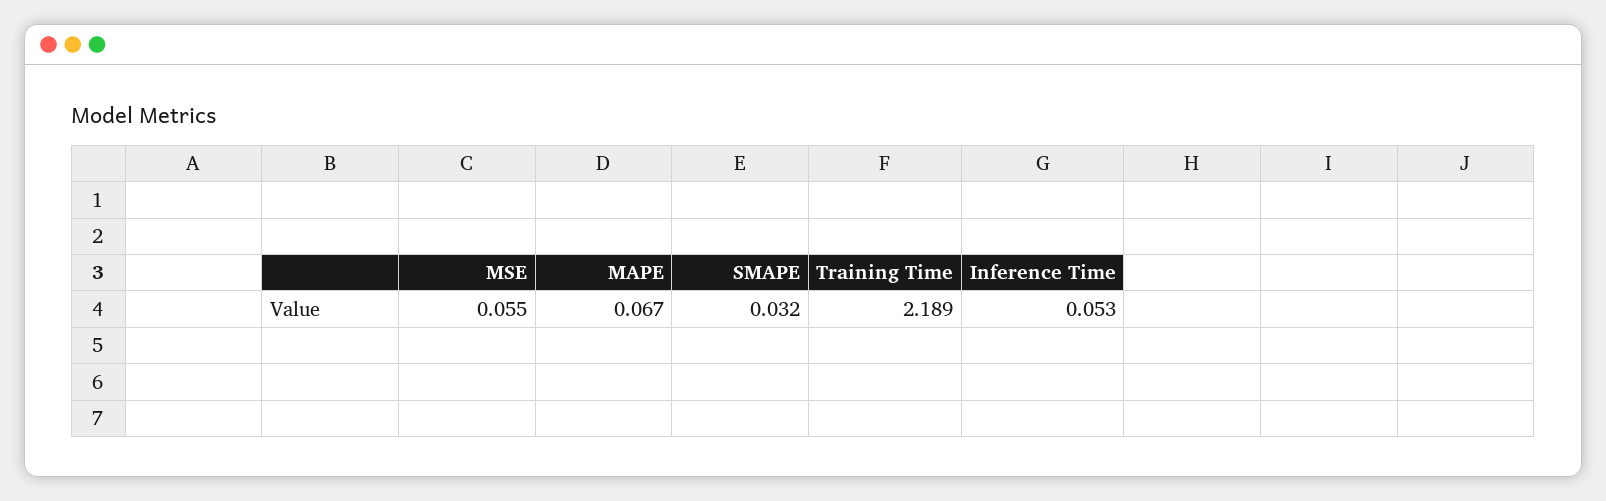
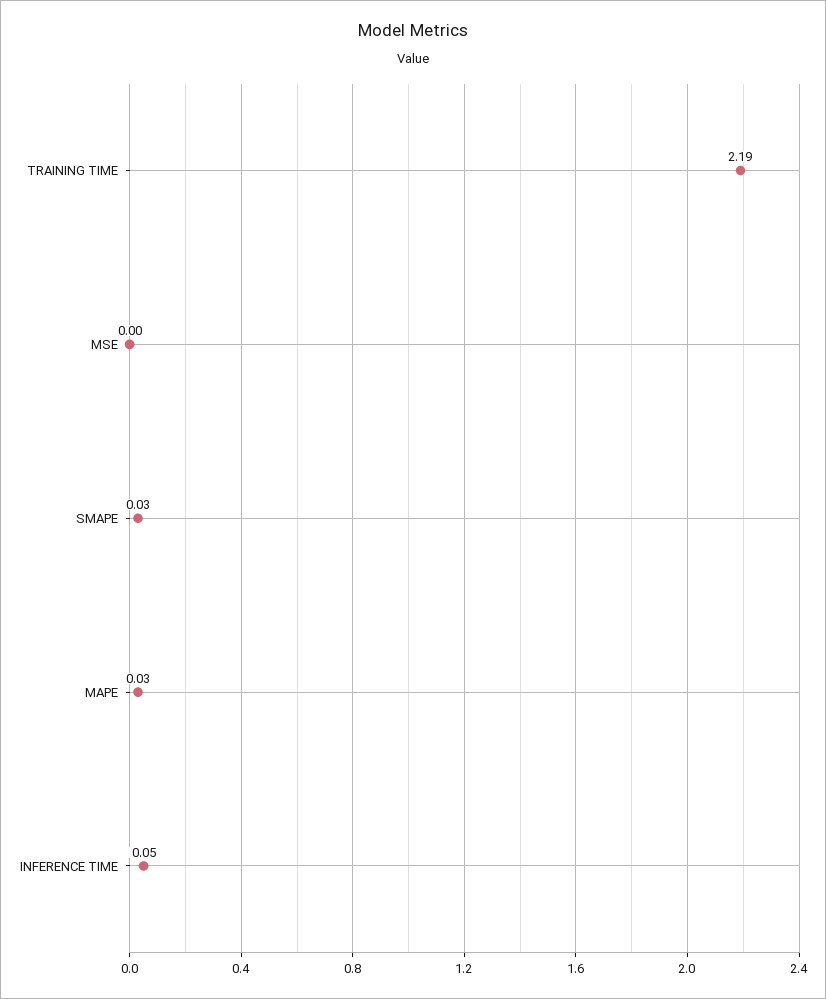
MSE: 0.055 -> 0
MAPE: 0.067 -> 0.03

